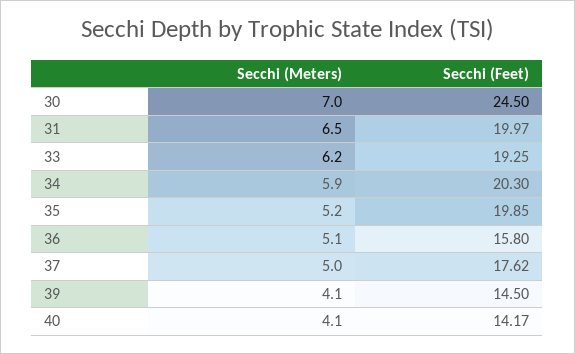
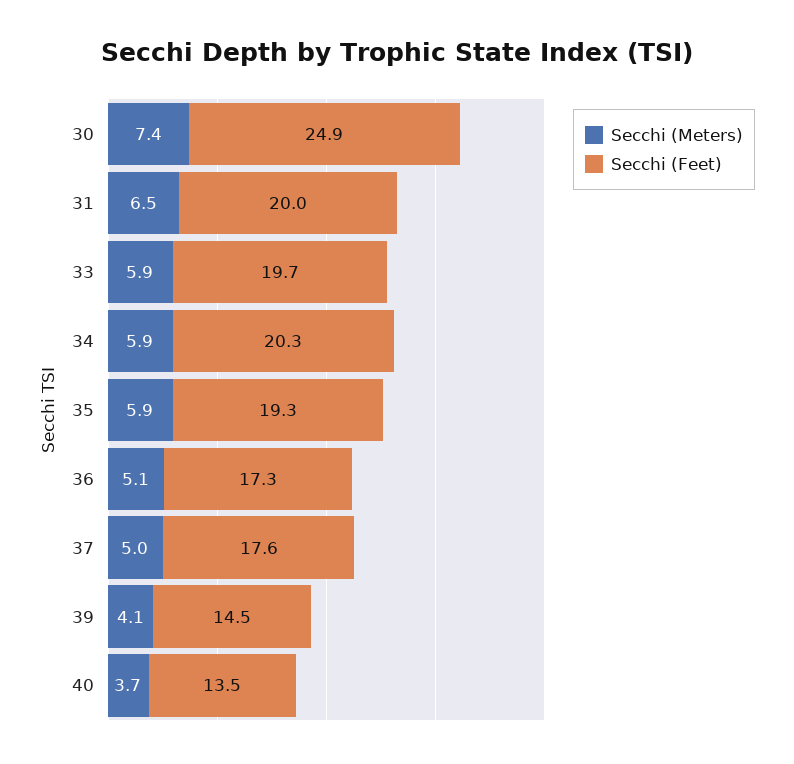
Secchi (Meters), 30: 7 -> 7.4
Secchi (Feet), 30: 24.5 -> 24.9
Secchi (Meters), 33: 6.2 -> 5.9
Secchi (Feet), 33: 19.25 -> 19.7
Secchi (Meters), 35: 5.2 -> 5.9
Secchi (Feet), 35: 19.85 -> 19.3
Secchi (Feet), 36: 15.8 -> 17.3
Secchi (Meters), 40: 4.1 -> 3.7
Secchi (Feet), 40: 14.17 -> 13.5

